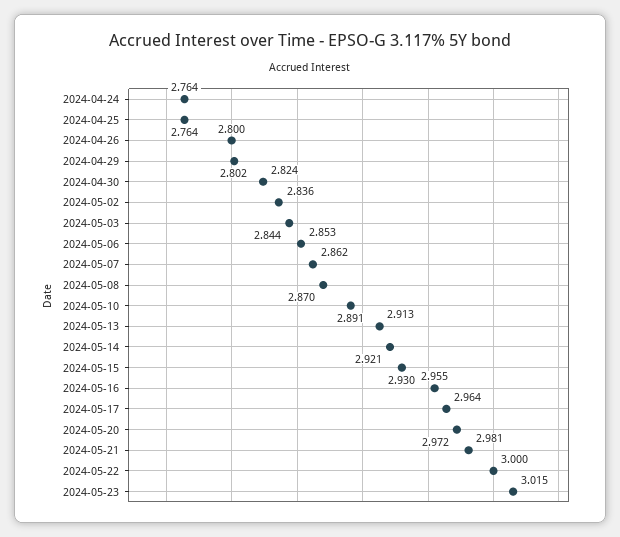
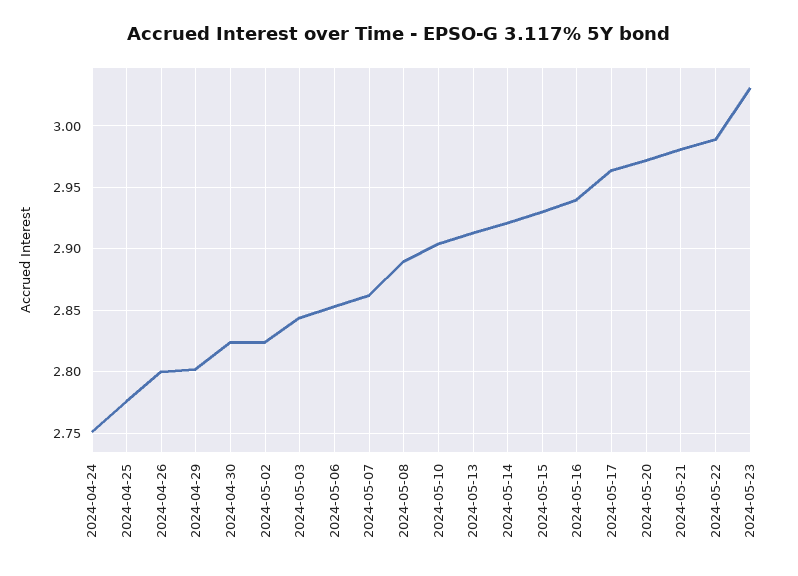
2024-04-24: 2.764 -> 2.75
2024-04-25: 2.764 -> 2.775
2024-05-02: 2.836 -> 2.825
2024-05-08: 2.87 -> 2.89
2024-05-10: 2.891 -> 2.905
2024-05-16: 2.955 -> 2.94
2024-05-22: 3 -> 2.99
2024-05-23: 3.015 -> 3.03

